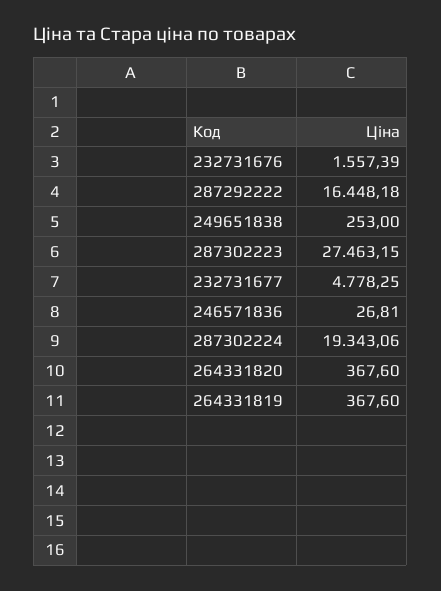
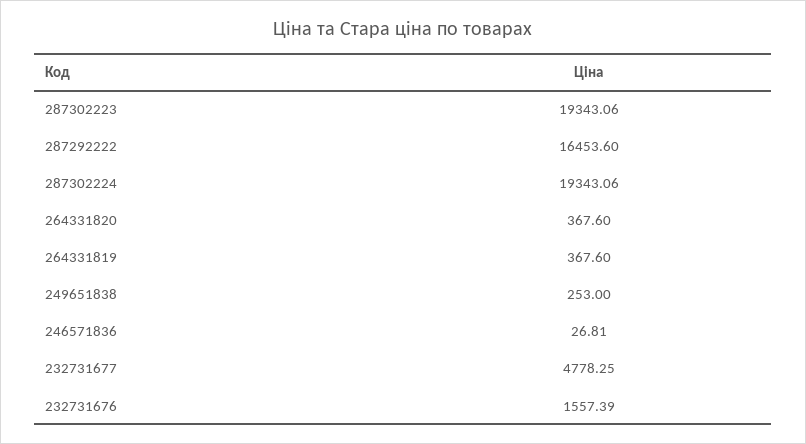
287292222: 16448.18 -> 16453.6
287302223: 27463.15 -> 19343.06

